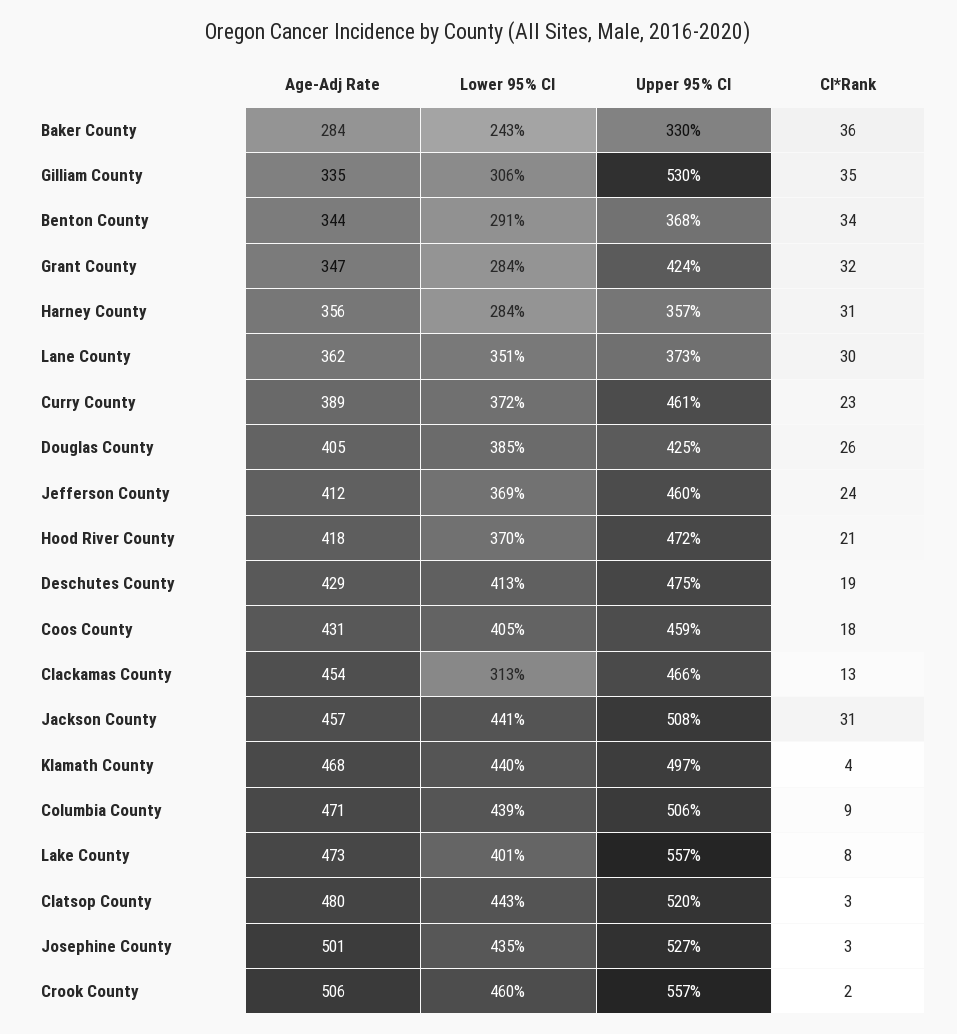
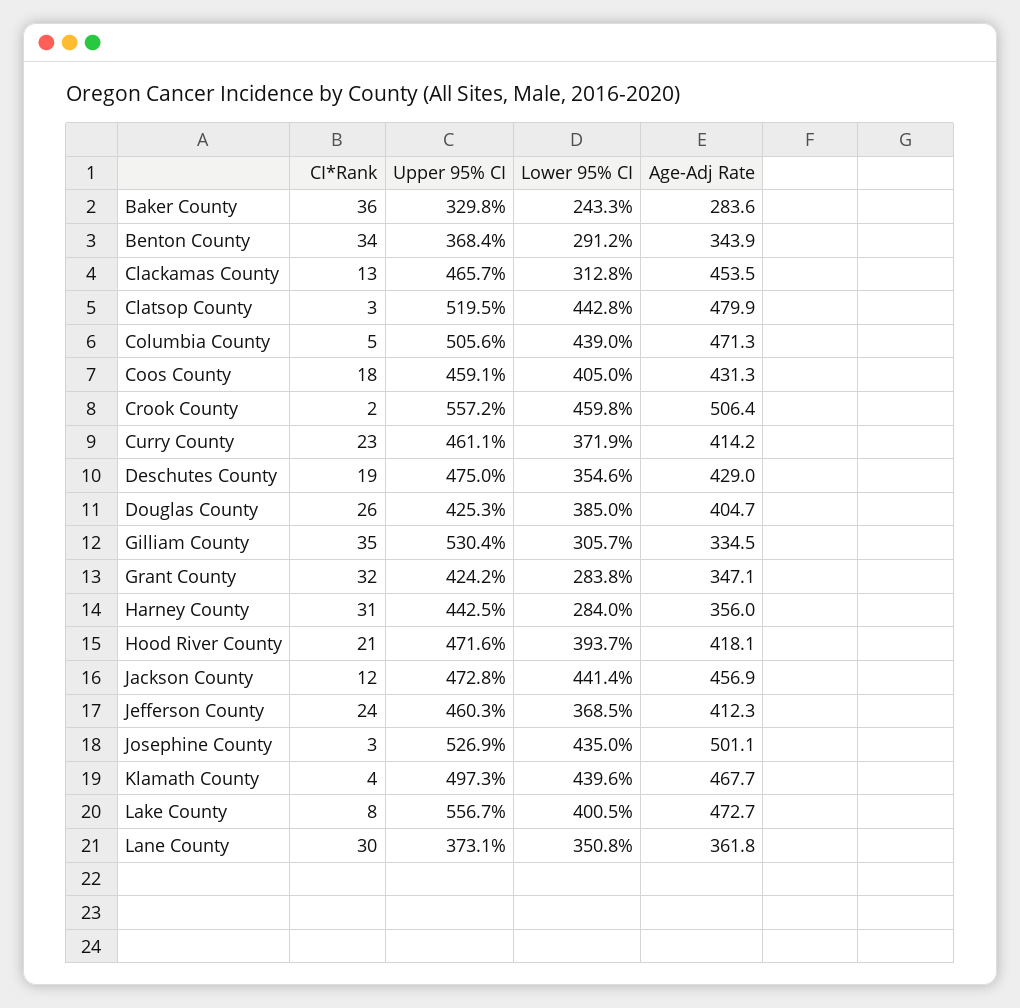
Upper 95% CI, Harney County: 357 -> 442.5
Age-Adj Rate, Curry County: 389 -> 414.2
Lower 95% CI, Hood River County: 370 -> 393.7
Lower 95% CI, Deschutes County: 413 -> 354.6
Upper 95% CI, Jackson County: 508 -> 472.8
CI*Rank, Jackson County: 31 -> 12
CI*Rank, Columbia County: 9 -> 5

